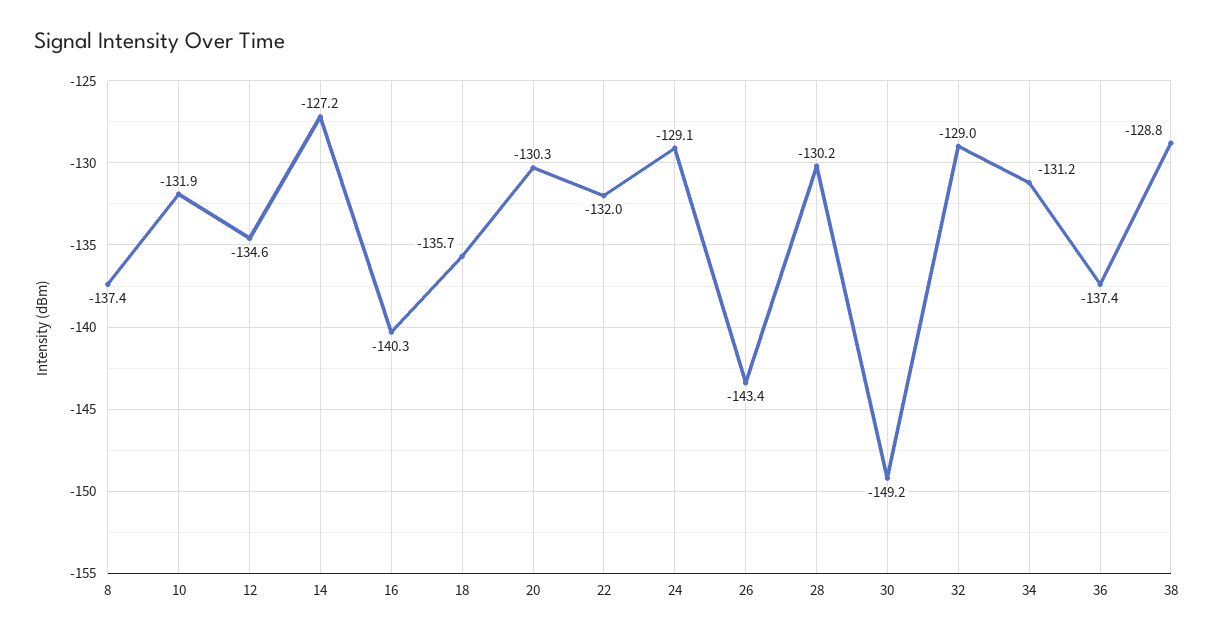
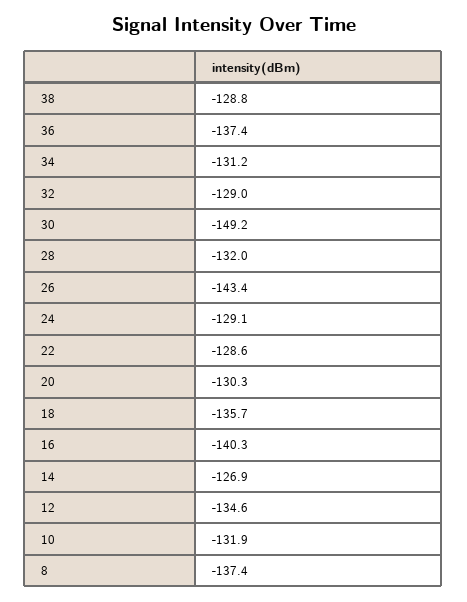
14: -127.2 -> -126.9
22: -132 -> -128.6
28: -130.2 -> -132

